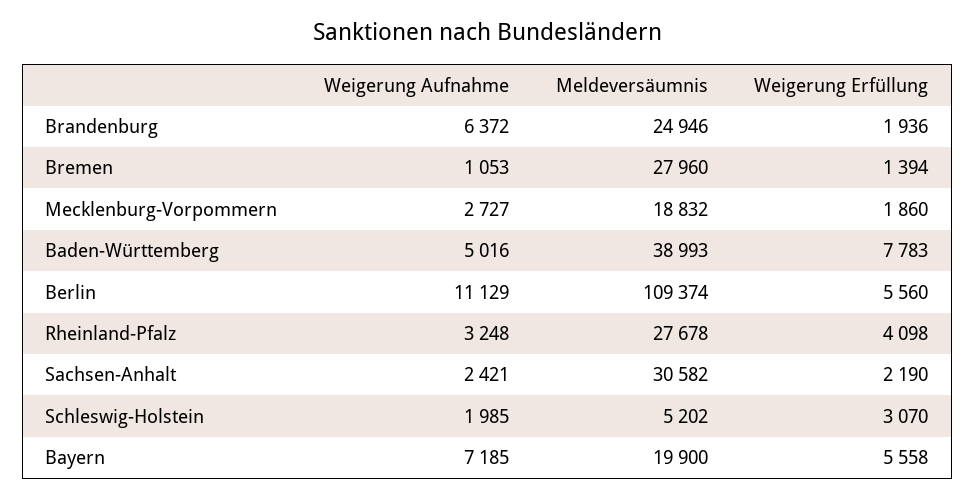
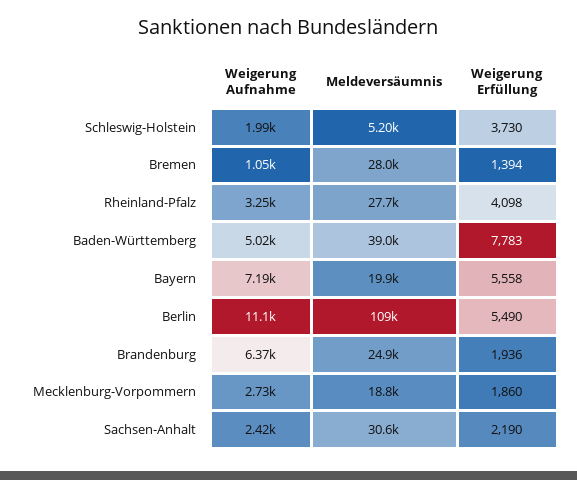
Weigerung Erfüllung, Berlin: 5560 -> 5490
Weigerung Erfüllung, Schleswig-Holstein: 3070 -> 3730

